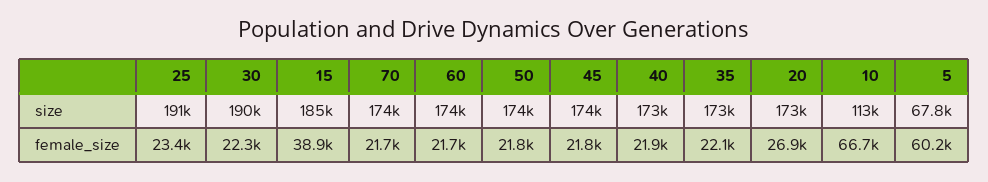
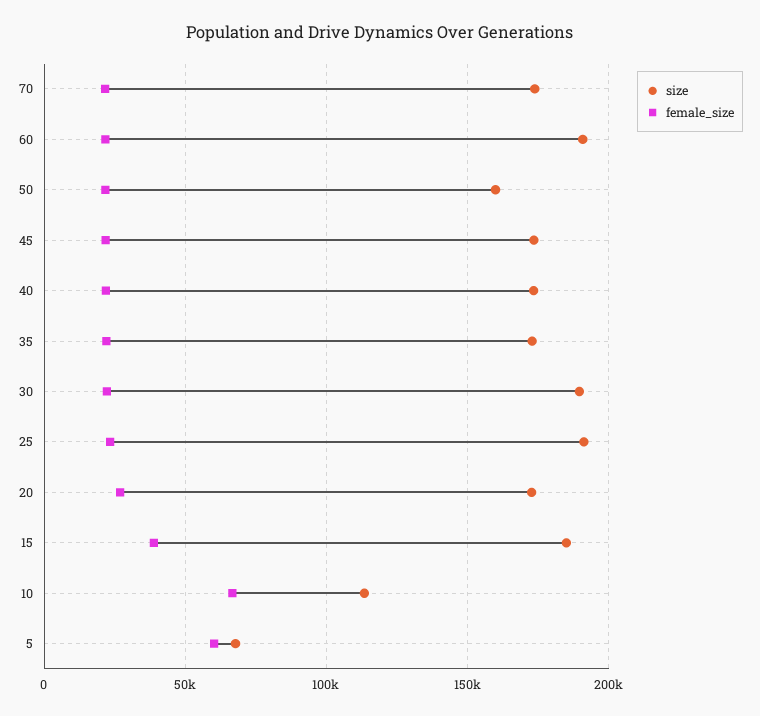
size, 60: 174000 -> 190000
size, 50: 174000 -> 160000

